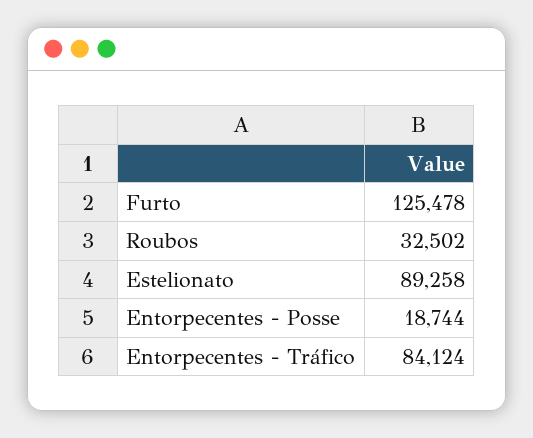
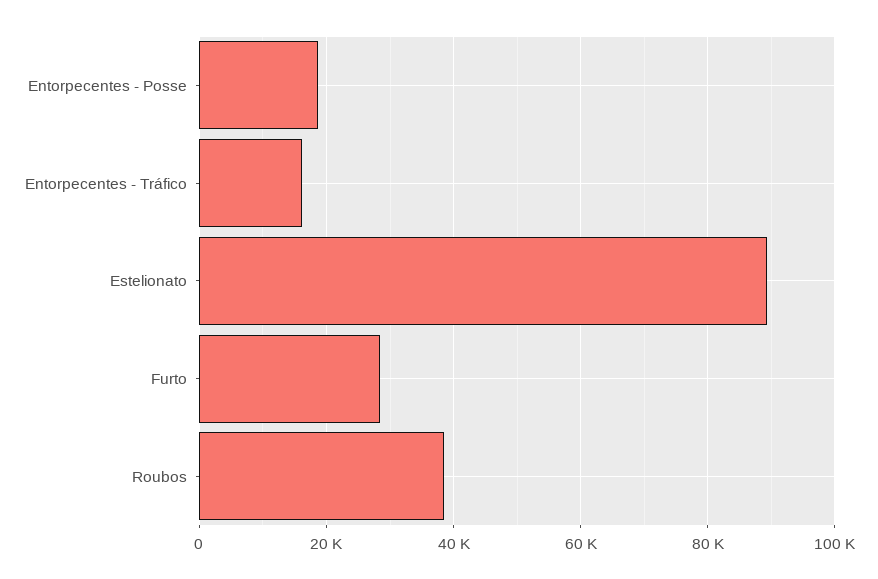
Furto: 125478 -> 28000
Roubos: 32502 -> 38000
Entorpecentes - Tráfico: 84124 -> 16000

